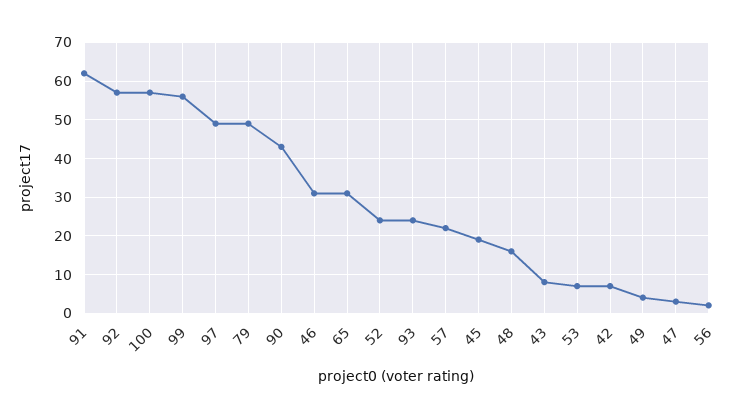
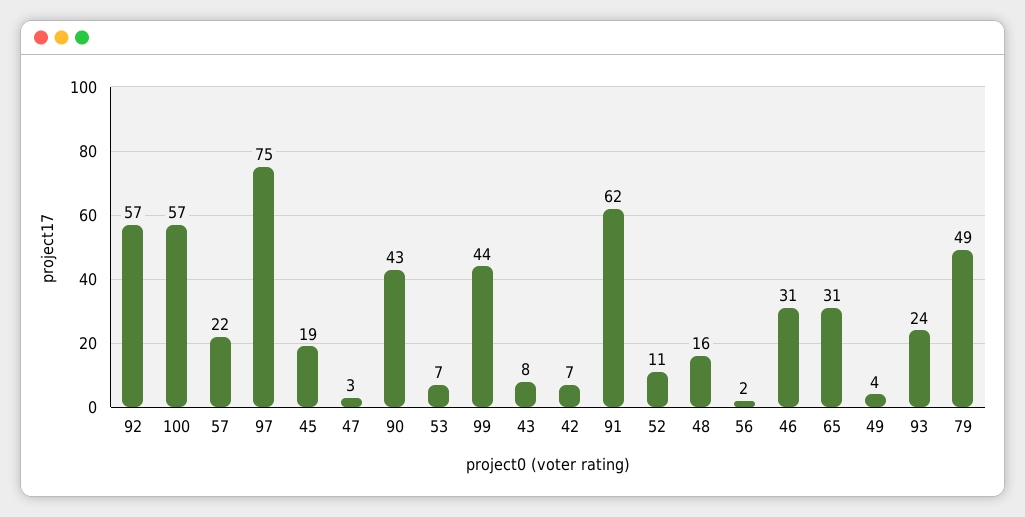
99: 55 -> 44
97: 50 -> 75
52: 25 -> 11

